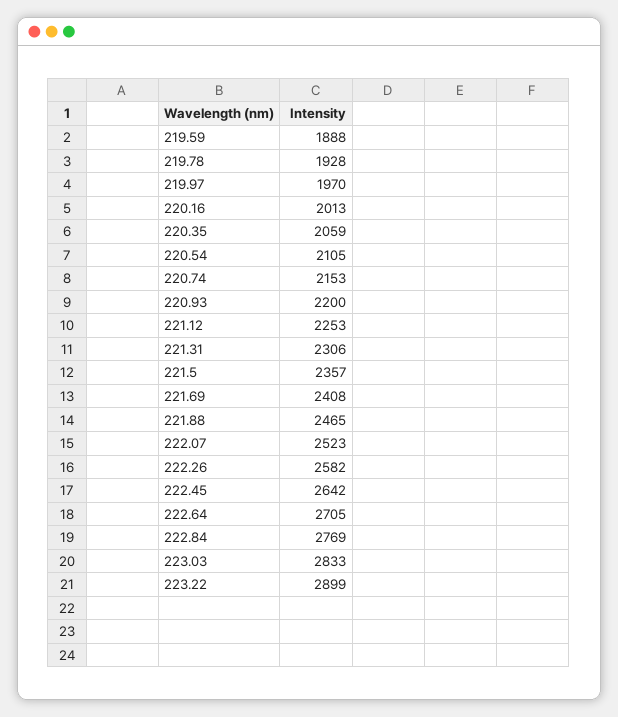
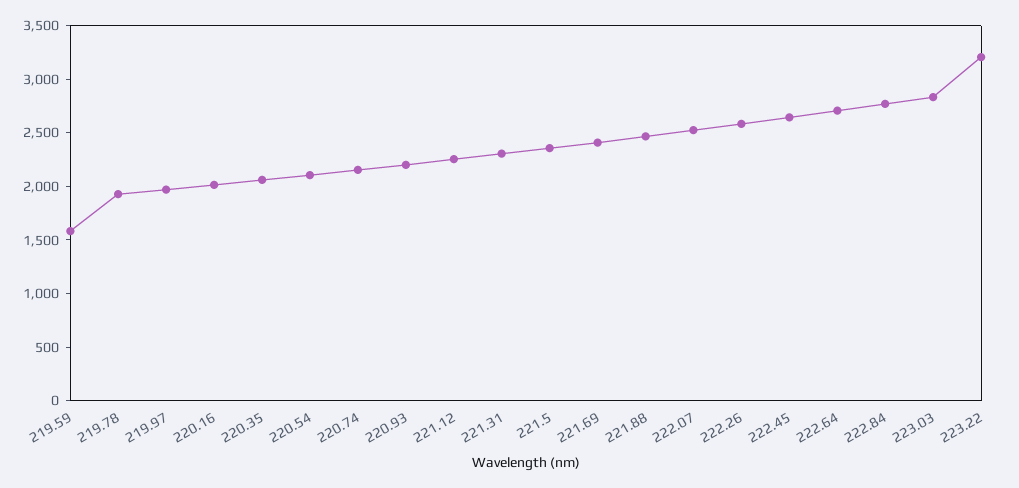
219.59: 1888 -> 1600
223.22: 2899 -> 3200

